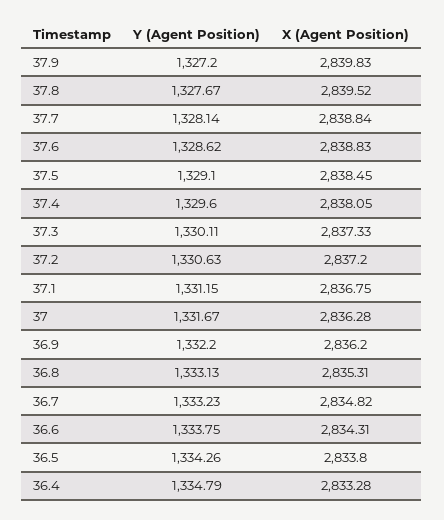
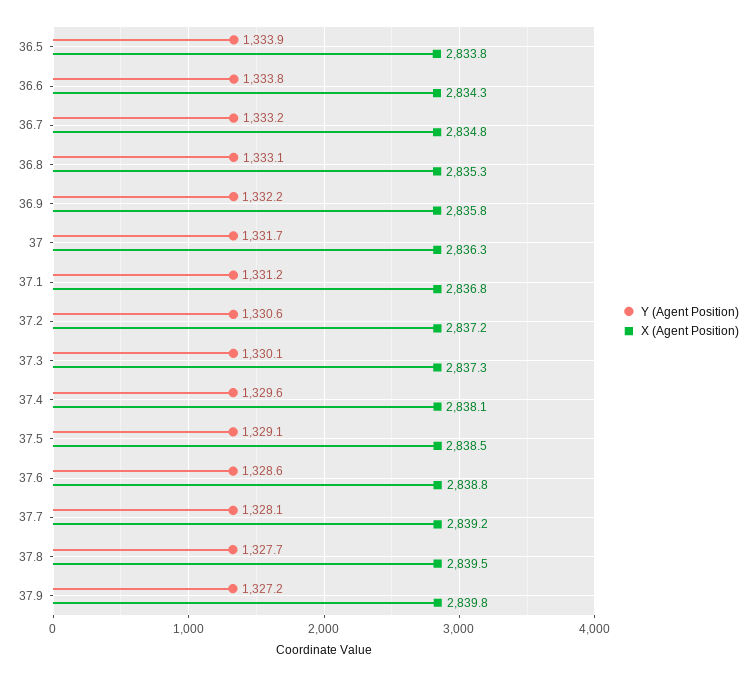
X (Agent Position), 37.7: 2838.84 -> 2839.2
X (Agent Position), 36.9: 2836.2 -> 2835.8
Y (Agent Position), 36.5: 1334.26 -> 1333.9
Y (Agent Position), 36.4: 1334.79 -> none
X (Agent Position), 36.4: 2833.28 -> none

